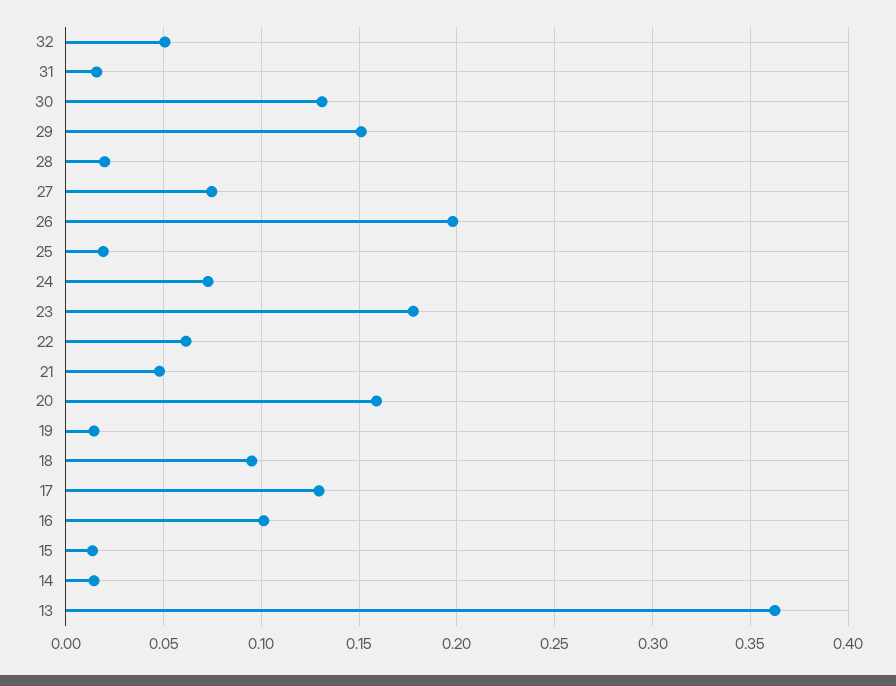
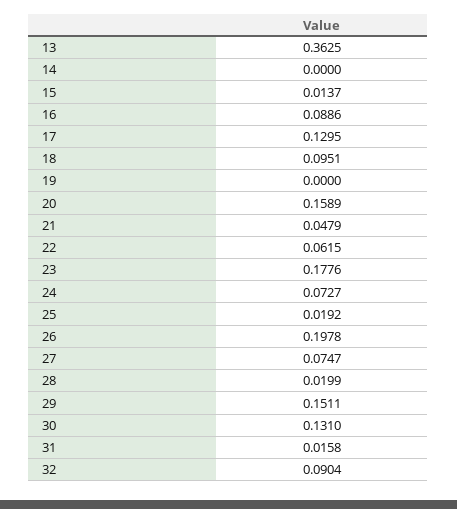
32: 0.05 -> 0.0904
19: 0.015 -> 0
16: 0.1 -> 0.0886
14: 0.015 -> 0

